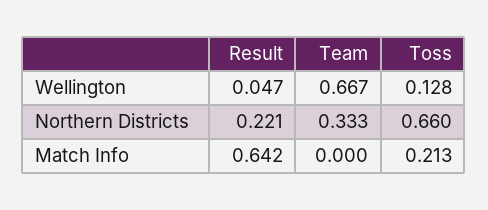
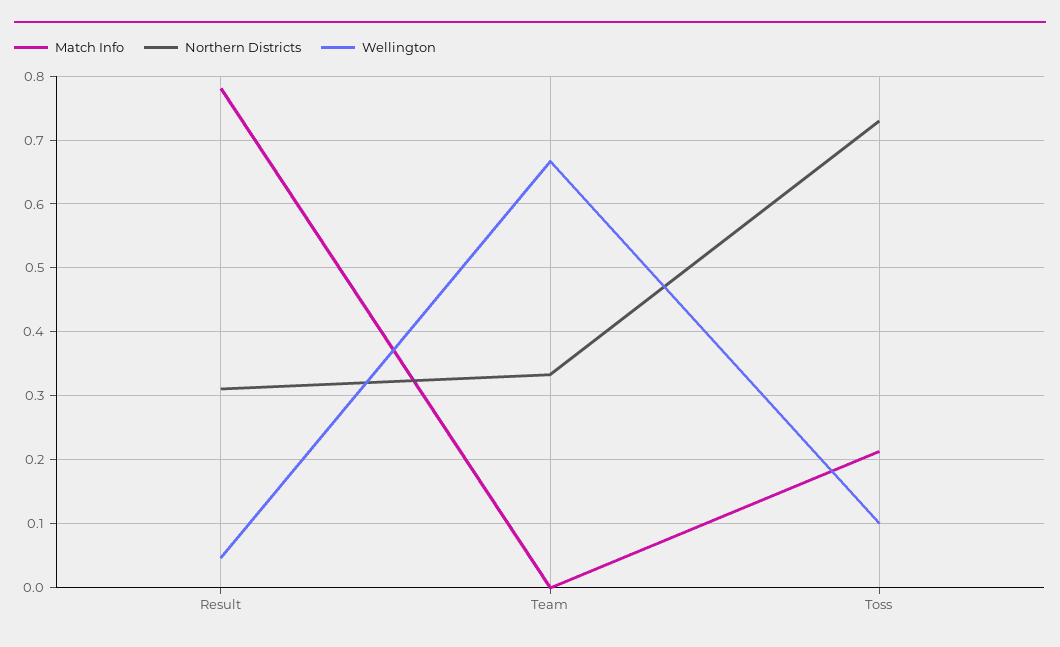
Wellington, Toss: 0.128 -> 0.1
Northern Districts, Result: 0.221 -> 0.31
Northern Districts, Toss: 0.66 -> 0.73
Match Info, Result: 0.642 -> 0.78

